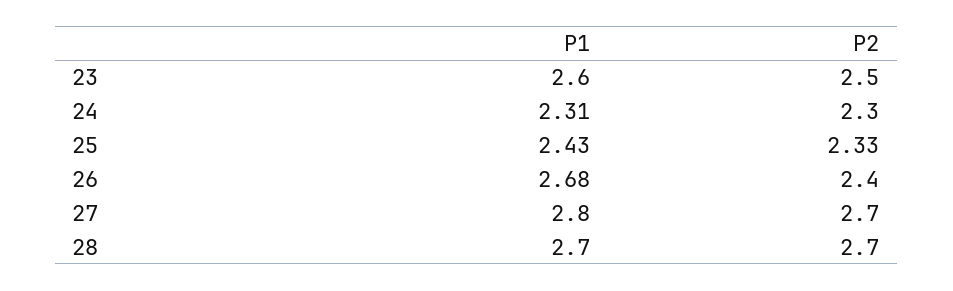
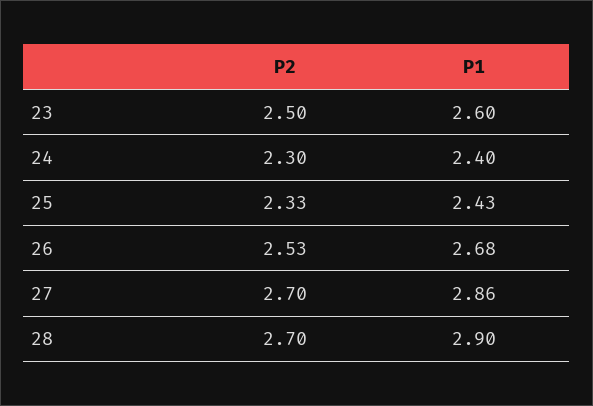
P1, 24: 2.31 -> 2.4
P2, 26: 2.4 -> 2.53
P1, 27: 2.8 -> 2.86
P1, 28: 2.7 -> 2.9

